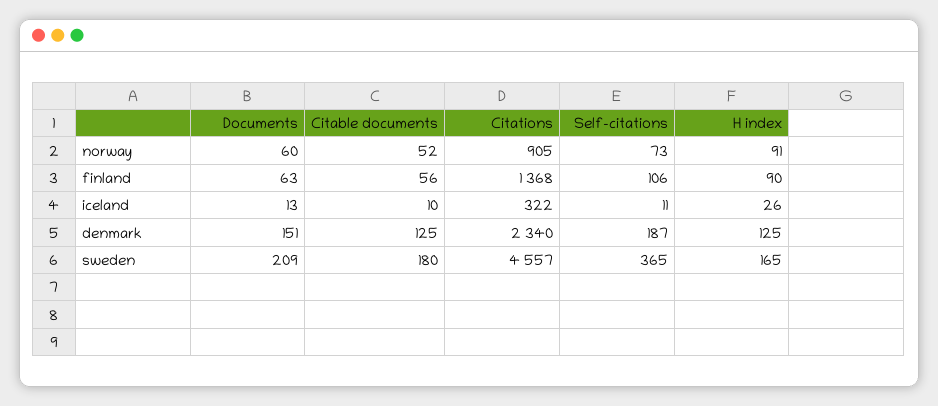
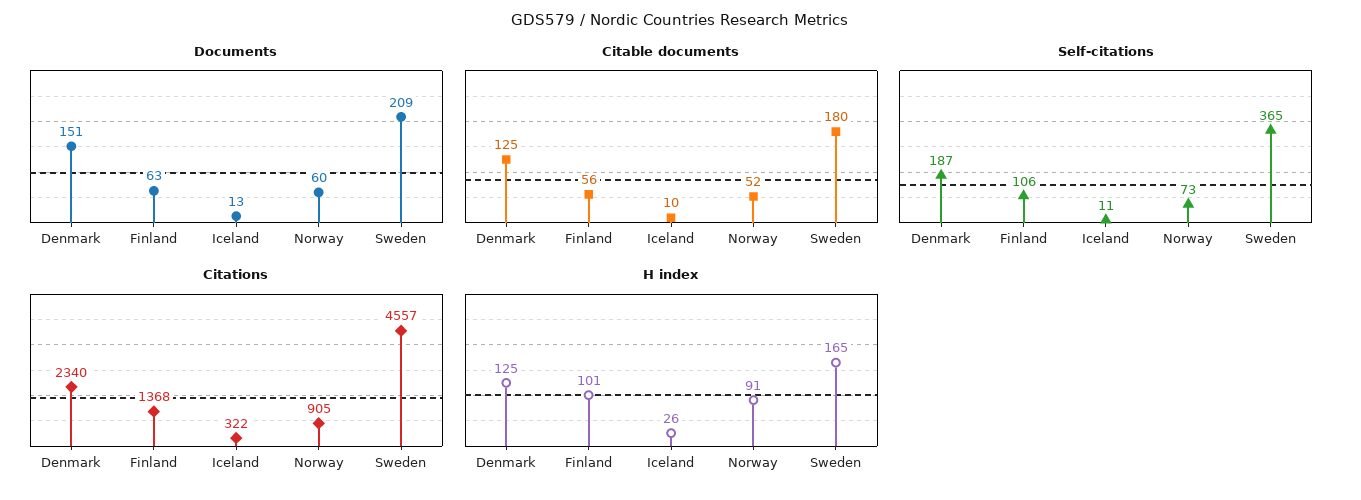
H index, finland: 90 -> 101

